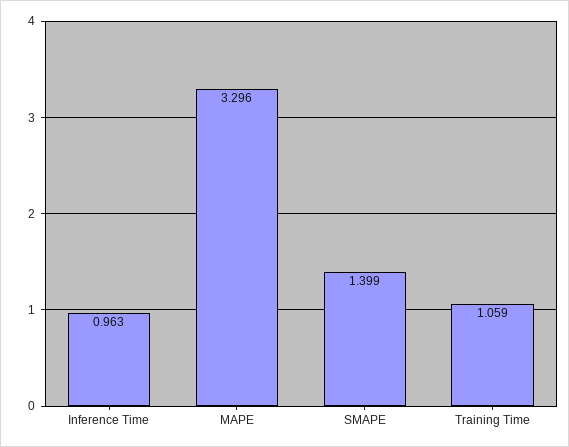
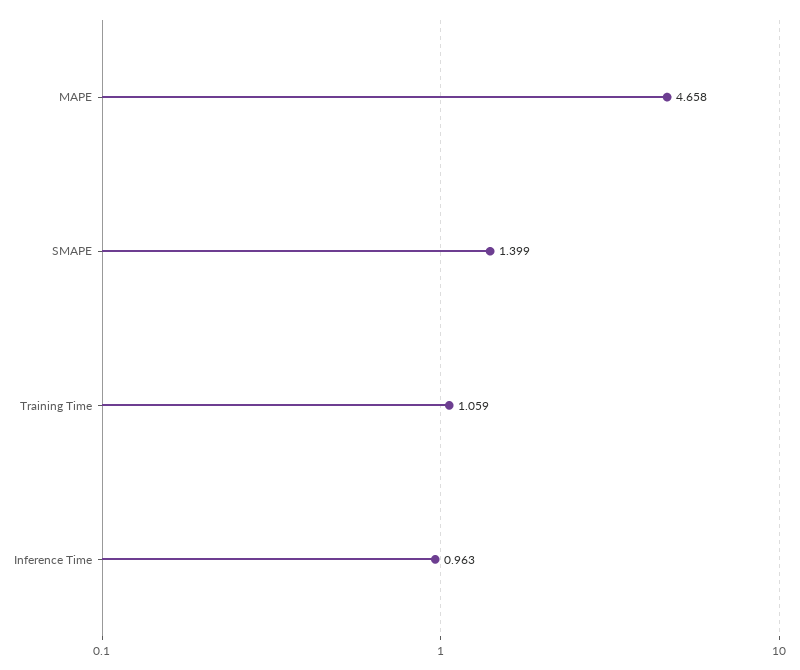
MAPE: 3.296 -> 4.658

